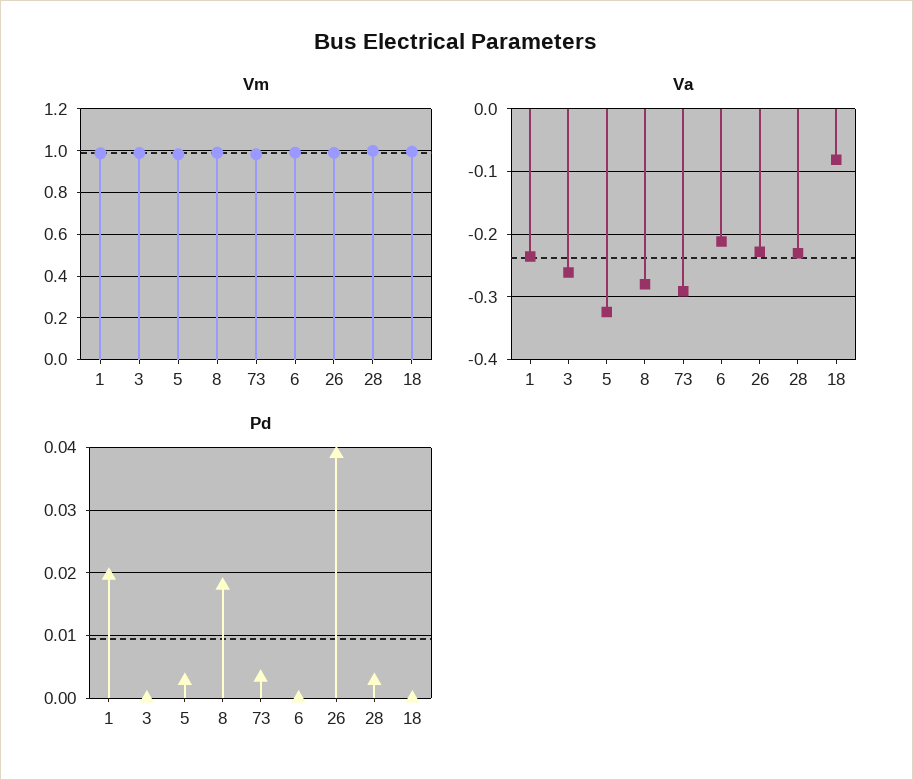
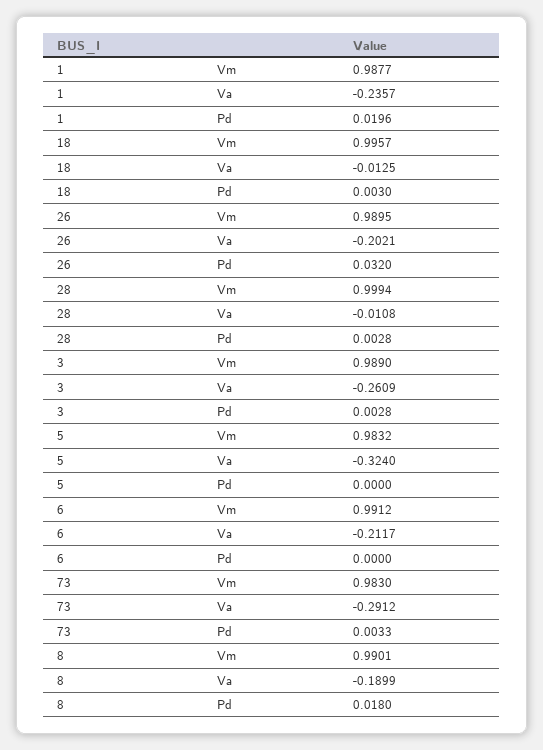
Va, 8: -0.28 -> -0.1899
Va, 26: -0.23 -> -0.2021
Va, 28: -0.23 -> -0.0108
Va, 18: -0.08 -> -0.0125
Pd, 3: 0 -> 0.0028
Pd, 5: 0.003 -> 0
Pd, 26: 0.039 -> 0.032
Pd, 18: 0 -> 0.003

